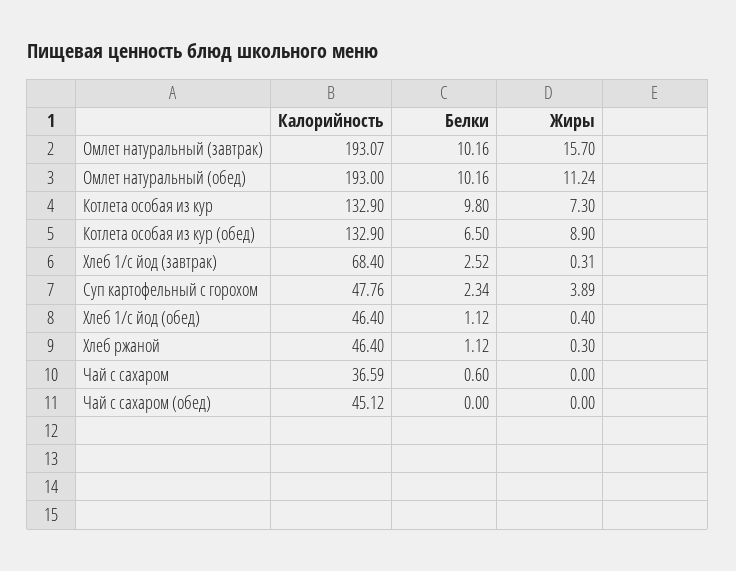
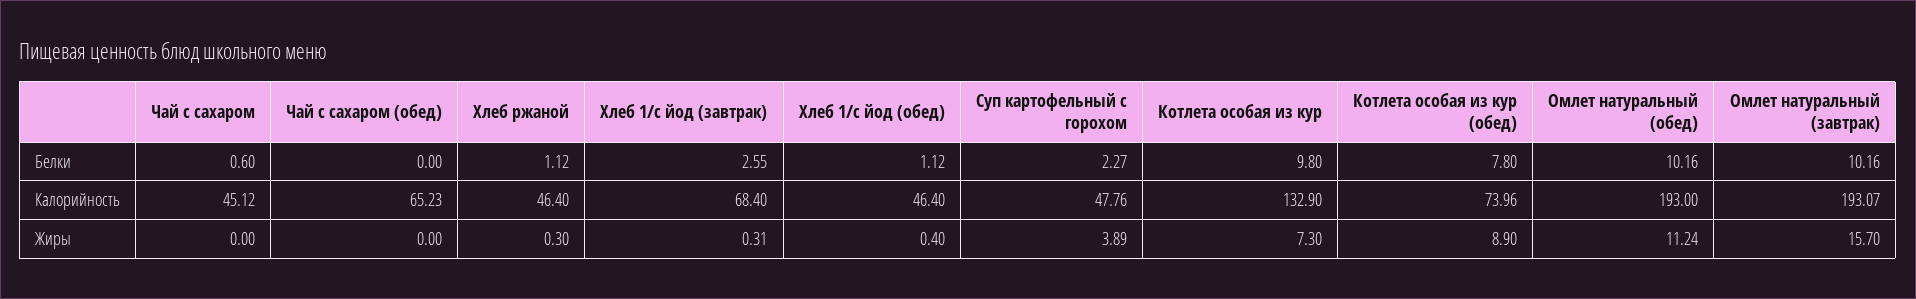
Калорийность, Котлета особая из кур (обед): 132.9 -> 73.96
Белки, Котлета особая из кур (обед): 6.5 -> 7.8
Белки, Хлеб 1/с йод (завтрак): 2.52 -> 2.55
Белки, Суп картофельный с горохом: 2.34 -> 2.27
Калорийность, Чай с сахаром: 36.59 -> 45.12
Калорийность, Чай с сахаром (обед): 45.12 -> 65.23

